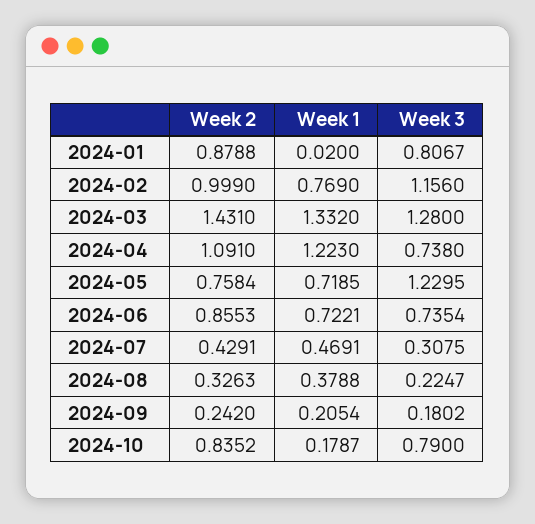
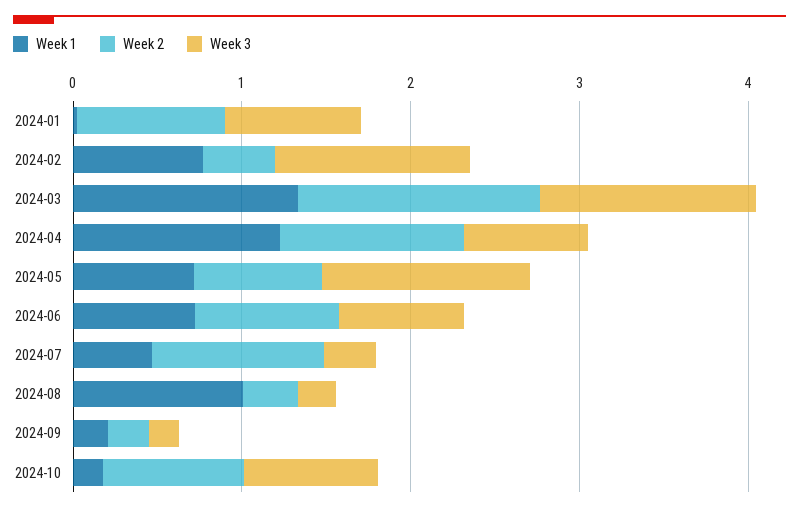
Week 2, 2024-02: 0.999 -> 0.4
Week 2, 2024-07: 0.4291 -> 1
Week 1, 2024-08: 0.3788 -> 1

